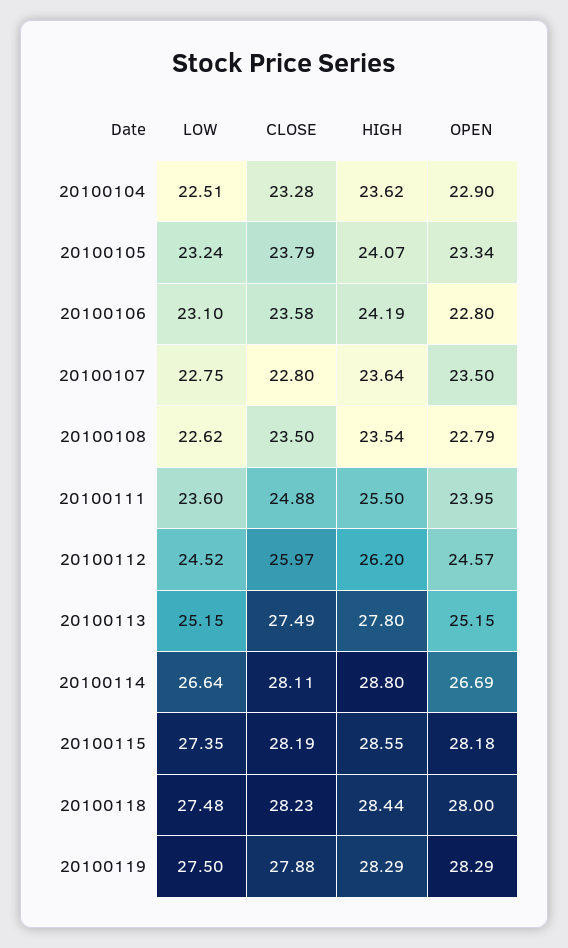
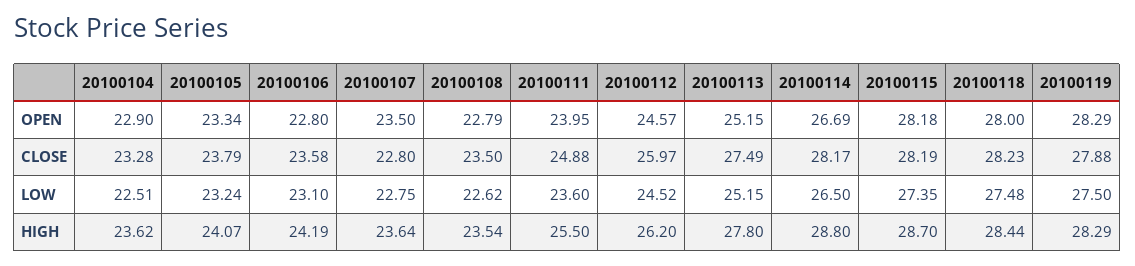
LOW, 20100114: 26.64 -> 26.5
CLOSE, 20100114: 28.11 -> 28.17
HIGH, 20100115: 28.55 -> 28.7

